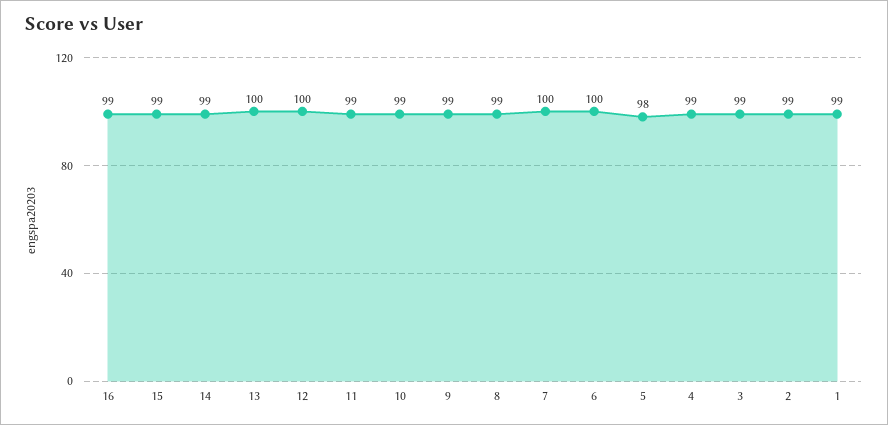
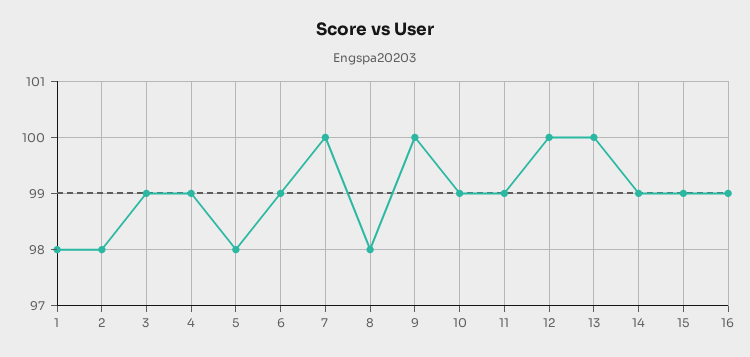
9: 99 -> 100
8: 99 -> 98
6: 100 -> 99
2: 99 -> 98
1: 99 -> 98

